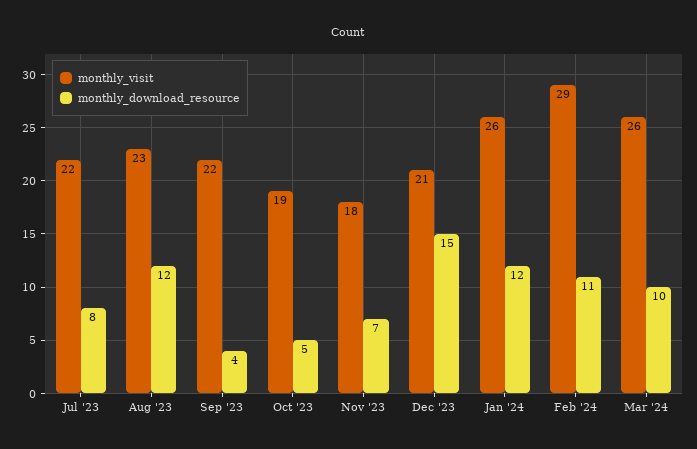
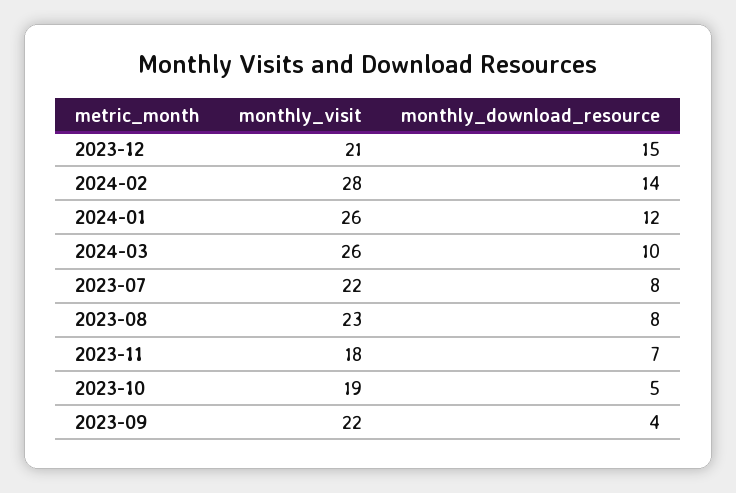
monthly_download_resource, Aug '23: 12 -> 8
monthly_visit, Feb '24: 29 -> 28
monthly_download_resource, Feb '24: 11 -> 14

